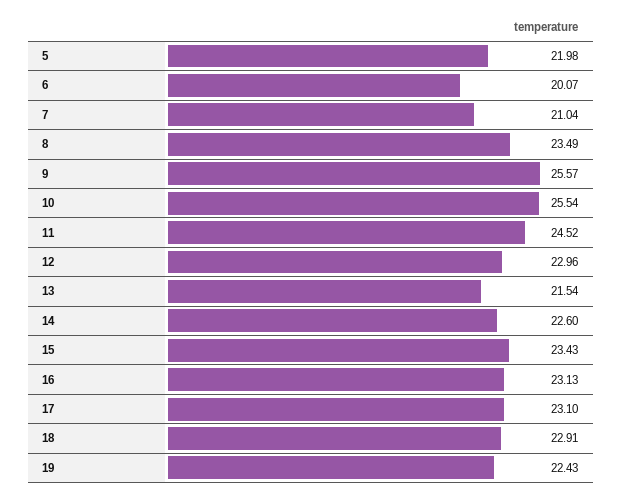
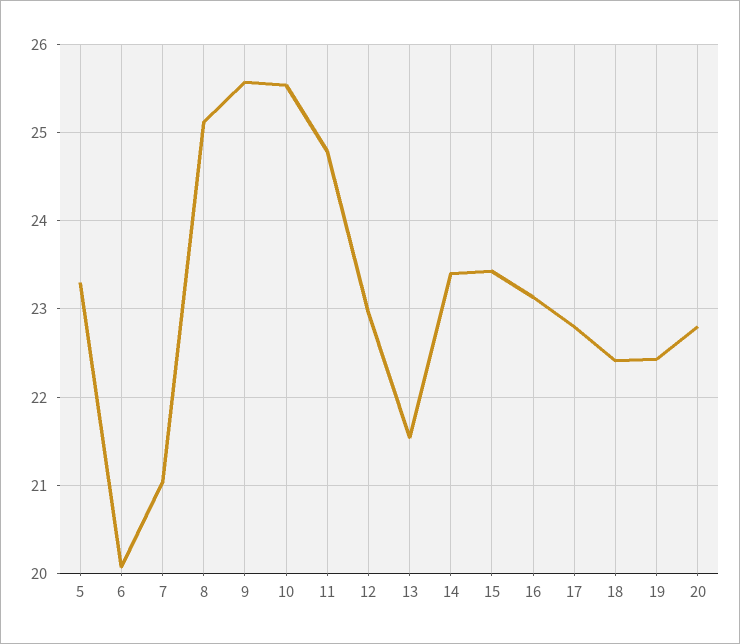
5: 21.98 -> 23.3
8: 23.49 -> 25.1
11: 24.52 -> 24.8
14: 22.6 -> 23.4
17: 23.1 -> 22.8
18: 22.91 -> 22.4
20: none -> 22.8

